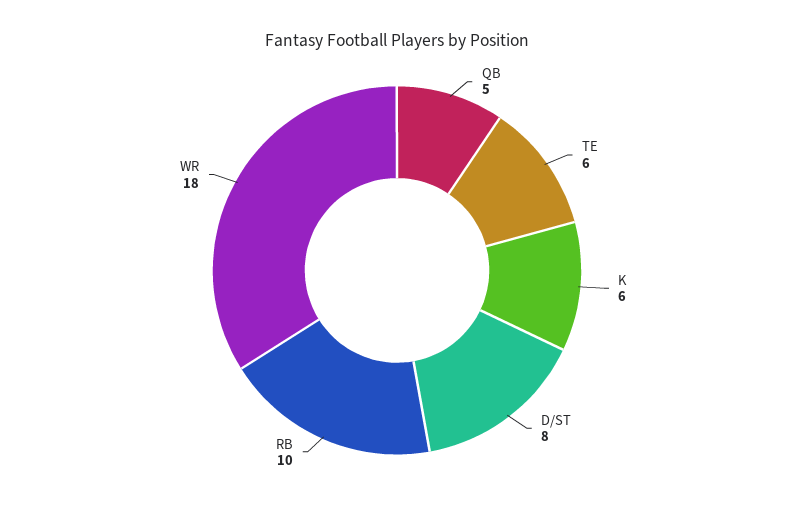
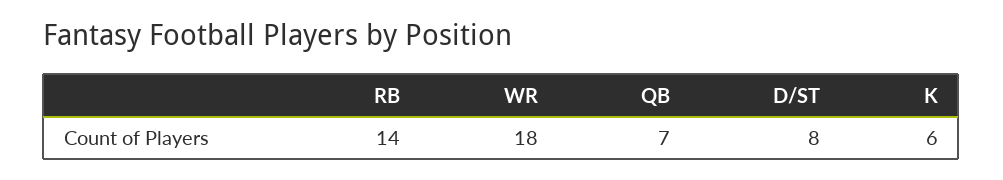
QB: 5 -> 7
TE: 6 -> none
RB: 10 -> 14

